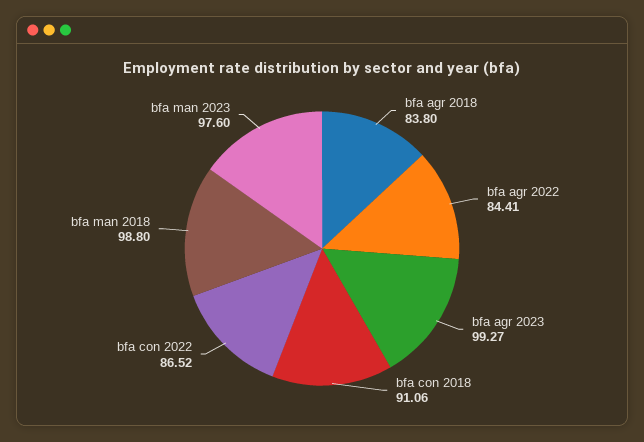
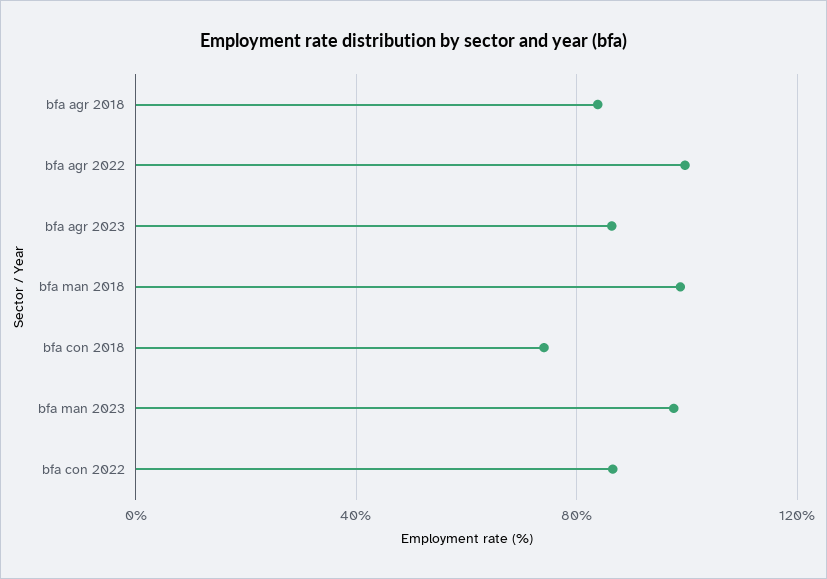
bfa agr 2022: 84.41 -> 100
bfa agr 2023: 99.27 -> 85
bfa con 2018: 91.06 -> 75

